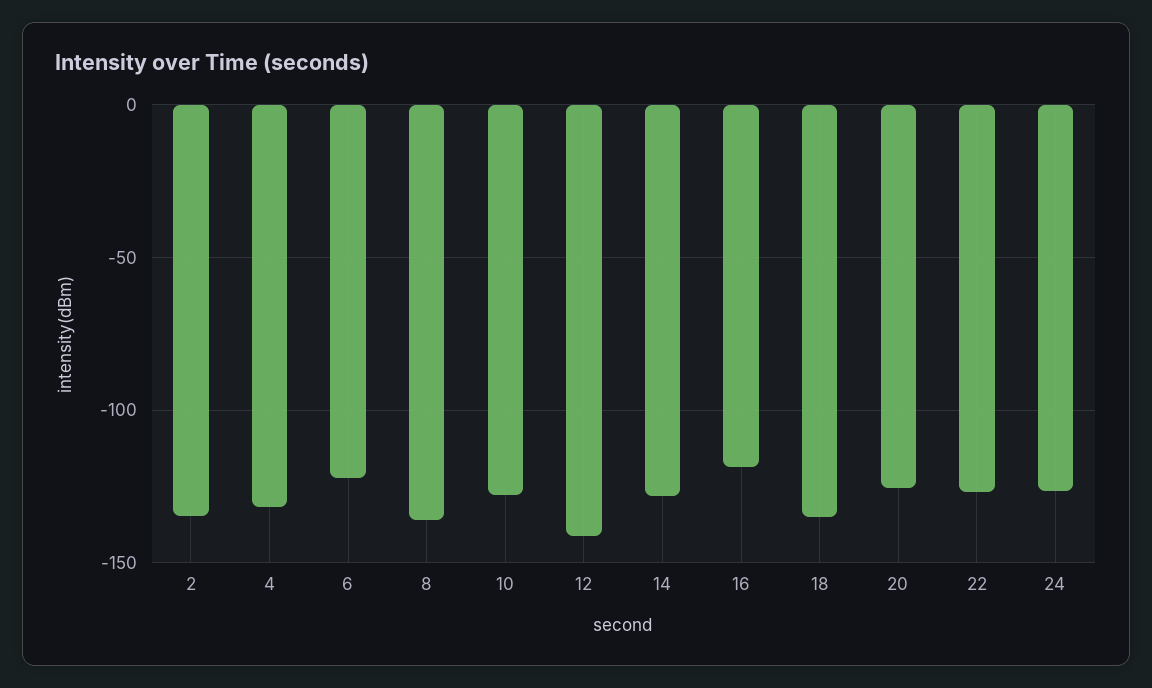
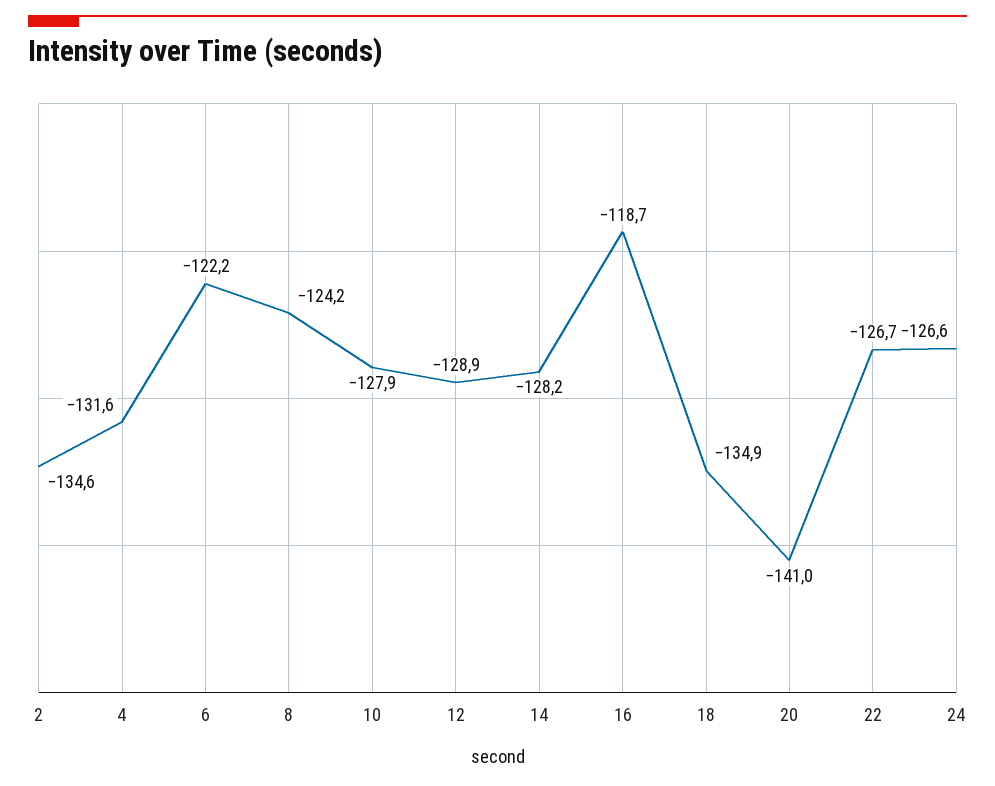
8: -135 -> -124.2
12: -140 -> -128.9
20: -125 -> -141

